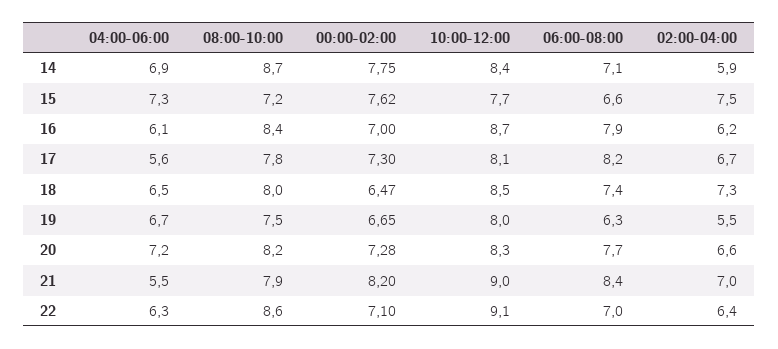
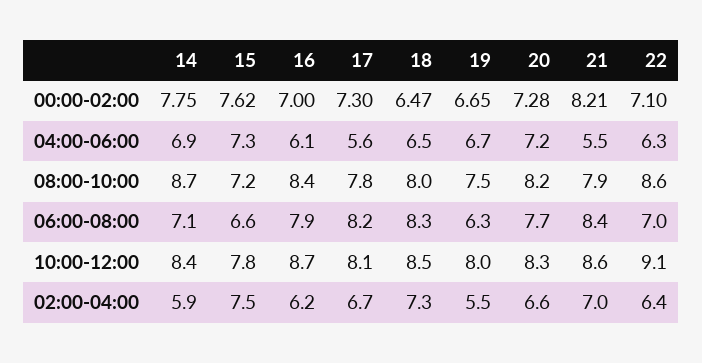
10:00-12:00, 15: 7.7 -> 7.8
06:00-08:00, 18: 7.4 -> 8.3
00:00-02:00, 21: 8.2 -> 8.21
10:00-12:00, 21: 9 -> 8.6

